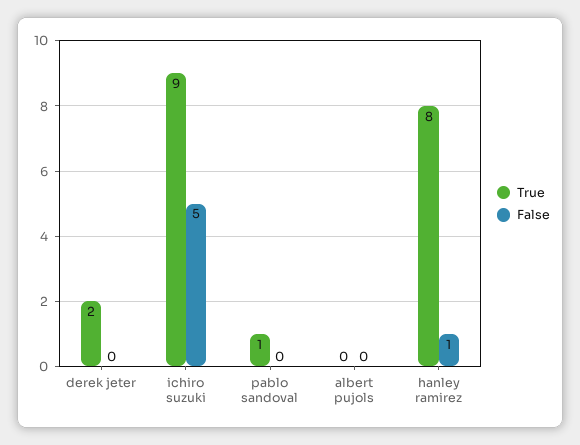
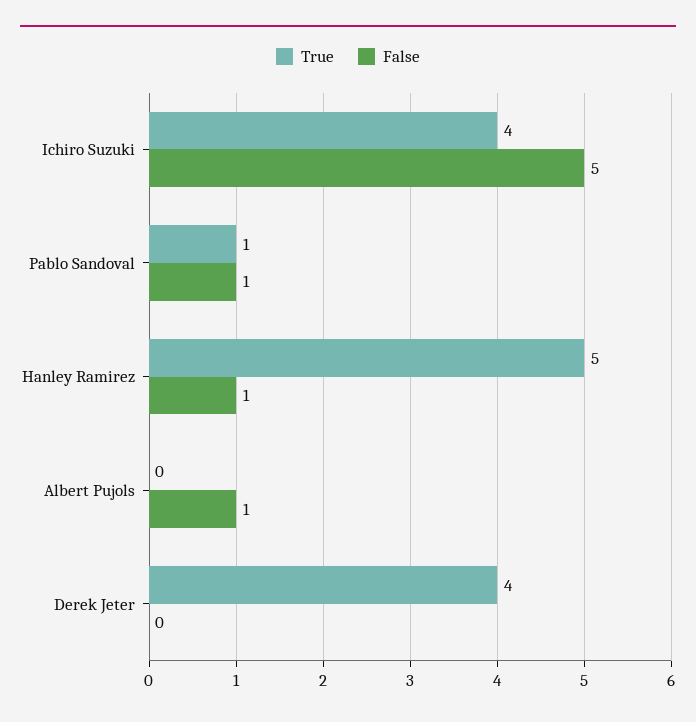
True, derek jeter: 2 -> 4
True, ichiro suzuki: 9 -> 4
False, pablo sandoval: 0 -> 1
False, albert pujols: 0 -> 1
True, hanley ramirez: 8 -> 5

